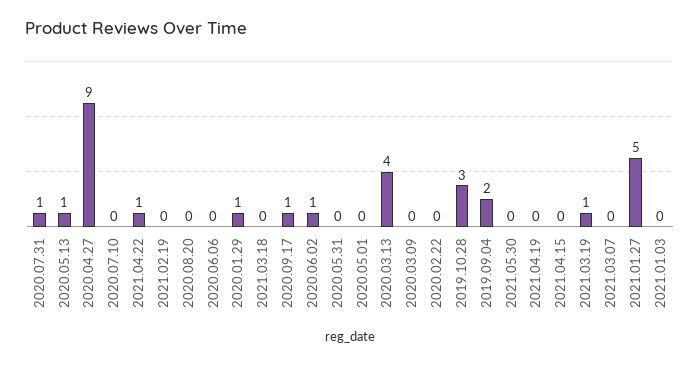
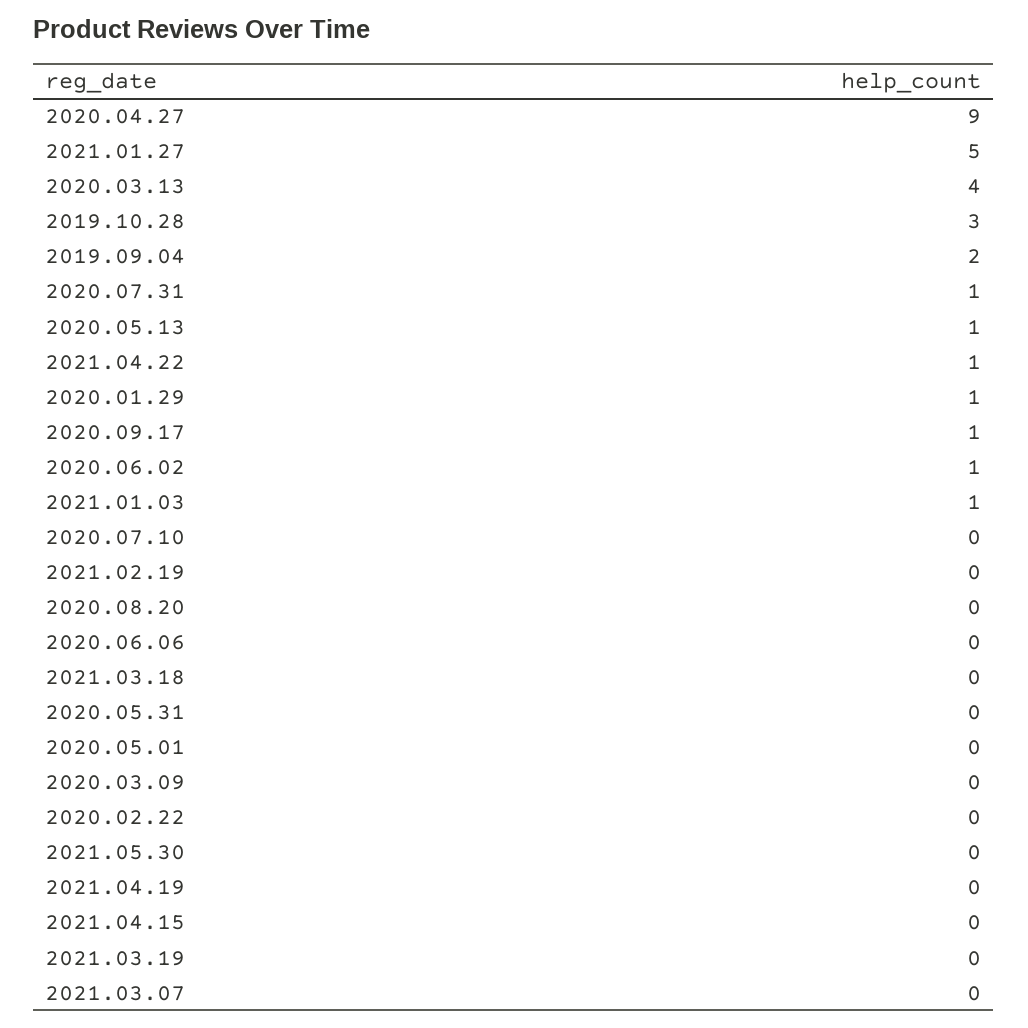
2021.03.19: 1 -> 0
2021.01.03: 0 -> 1

